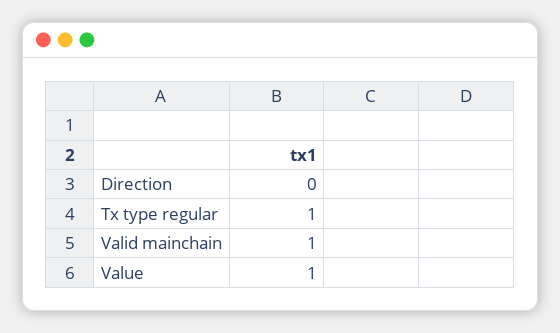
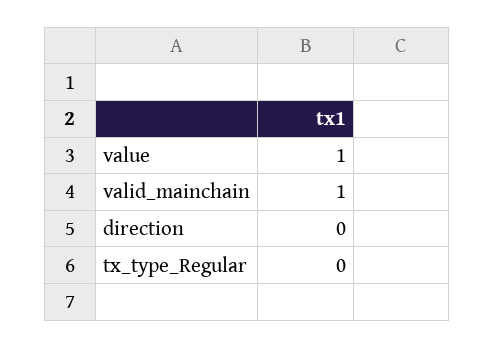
Tx type regular: 1 -> 0

